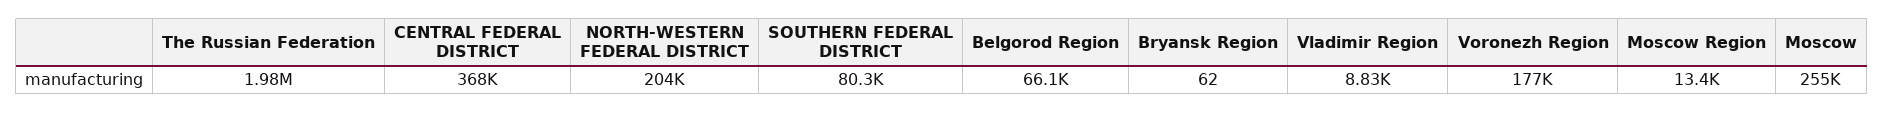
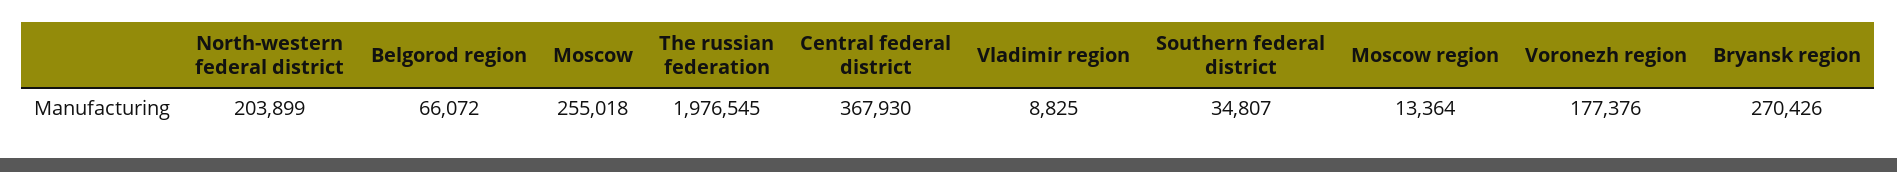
SOUTHERN FEDERAL DISTRICT: 80300 -> 34807
Bryansk Region: 62 -> 270426

